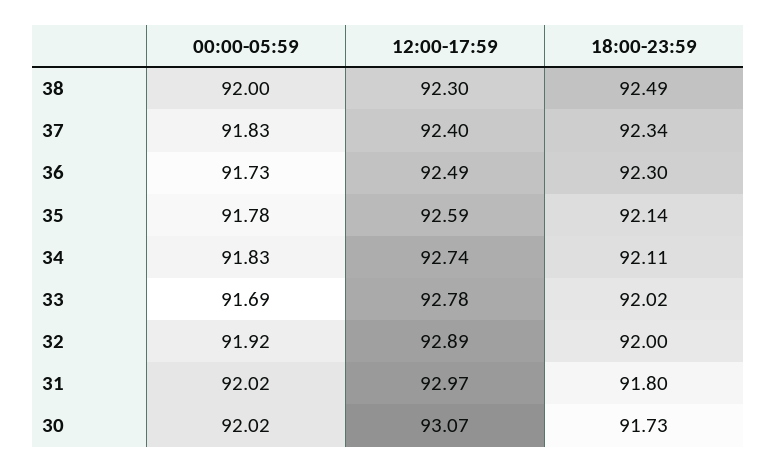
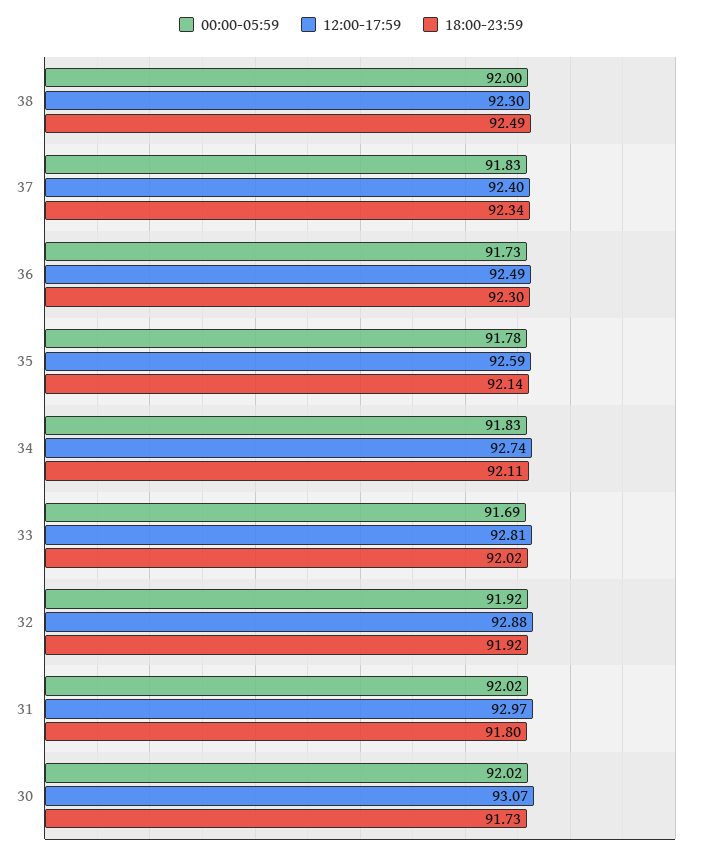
12:00-17:59, 33: 92.78 -> 92.81
12:00-17:59, 32: 92.89 -> 92.88
18:00-23:59, 32: 92 -> 91.92

